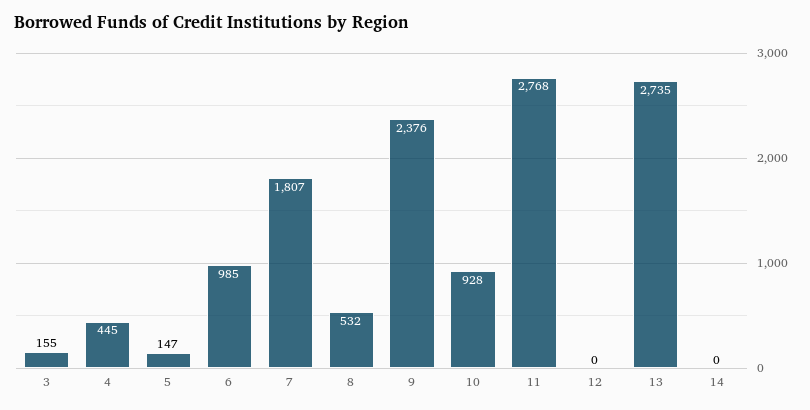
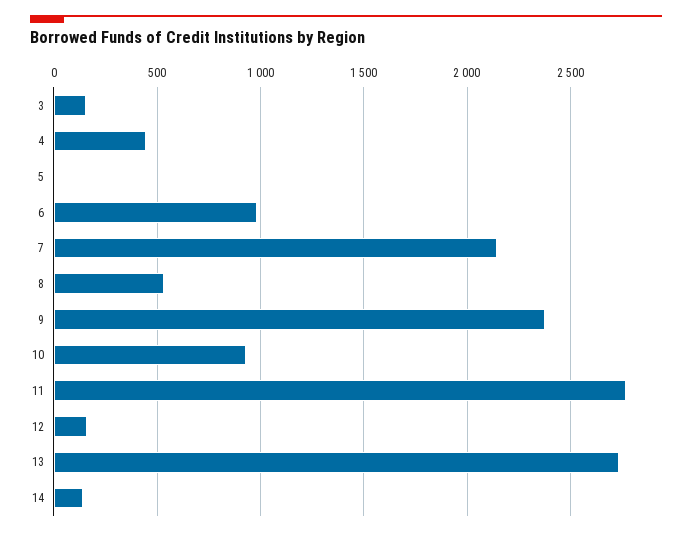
5: 147 -> 0
7: 1807 -> 2150
12: 0 -> 150
14: 0 -> 150

